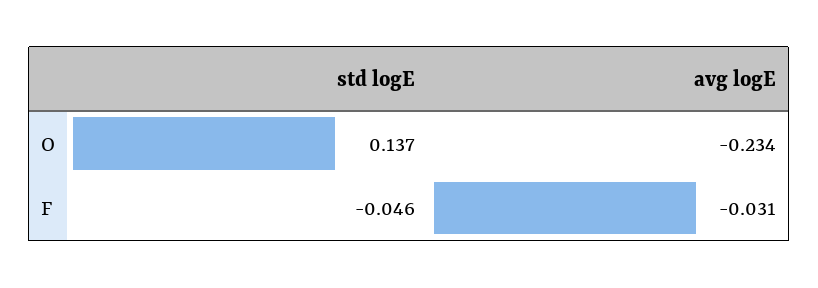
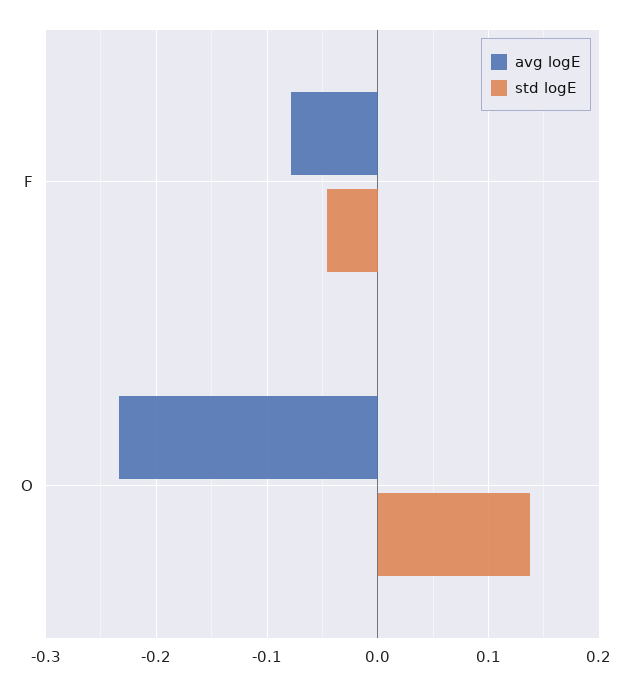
avg logE, F: -0.031 -> -0.08

